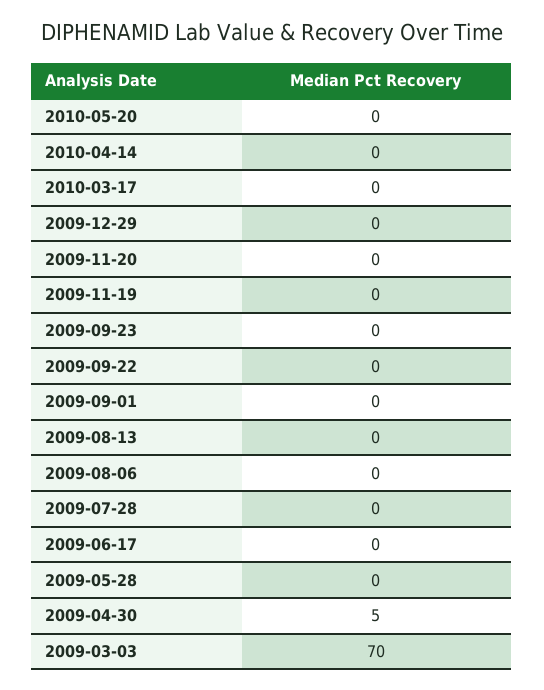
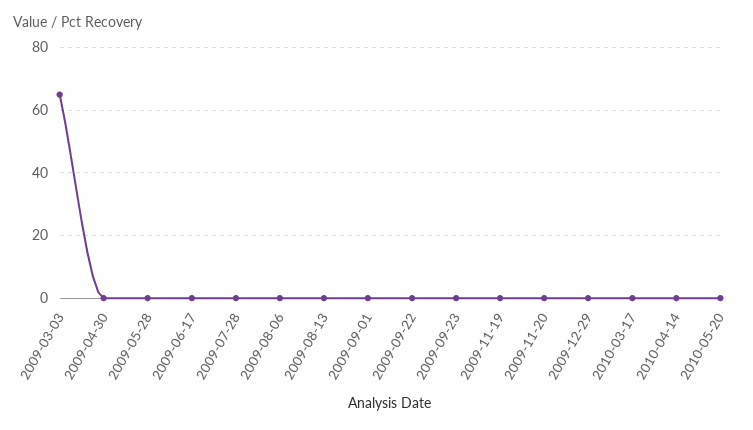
2009-04-30: 5 -> 0
2009-03-03: 70 -> 65

